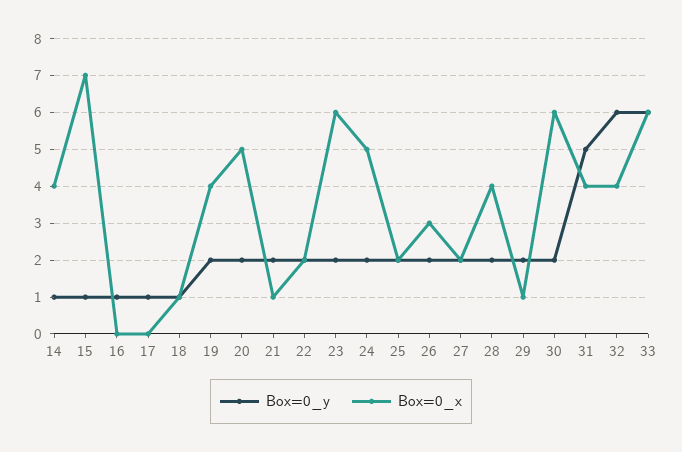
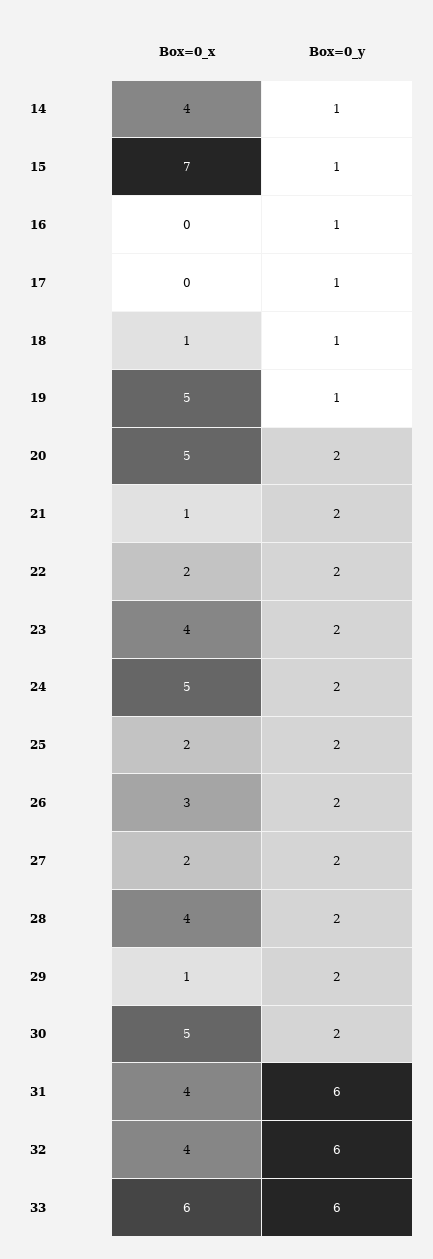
Box=0_y, 19: 2 -> 1
Box=0_x, 19: 4 -> 5
Box=0_x, 23: 6 -> 4
Box=0_x, 30: 6 -> 5
Box=0_y, 31: 5 -> 6

